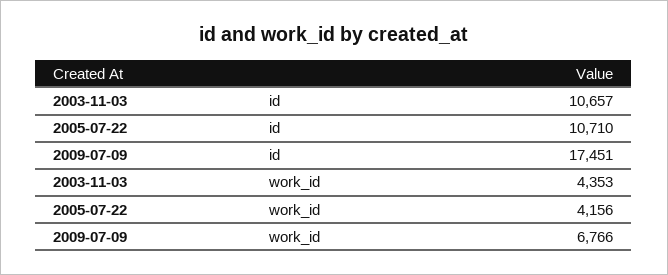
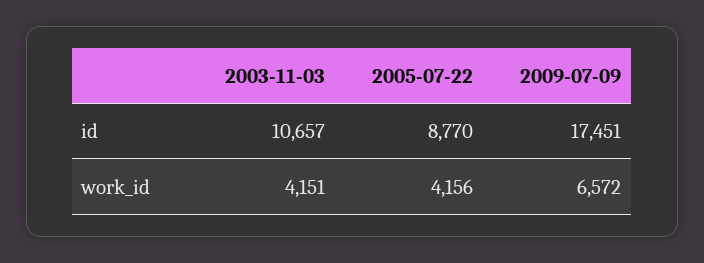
2005-07-22, id: 10710 -> 8770
2003-11-03, work_id: 4353 -> 4151
2009-07-09, work_id: 6766 -> 6572

